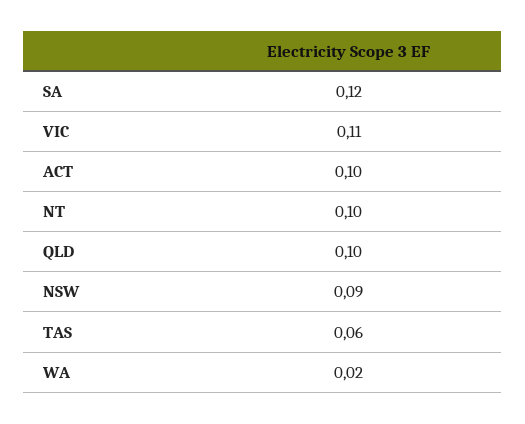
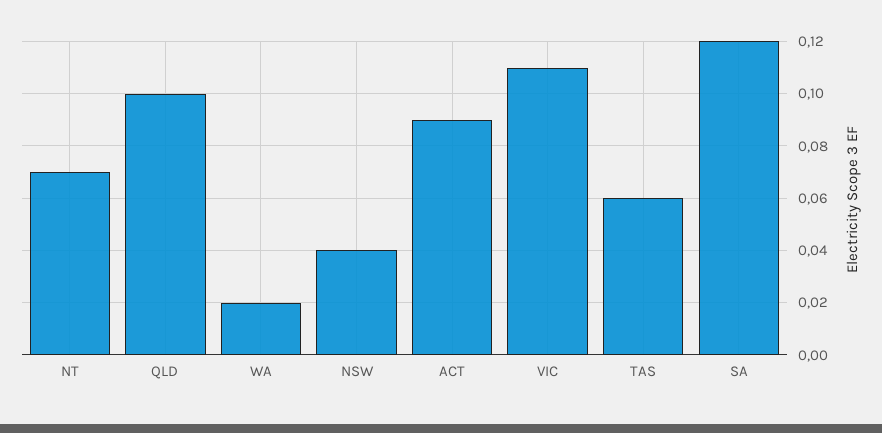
ACT: 0.1 -> 0.09
NT: 0.1 -> 0.07
NSW: 0.09 -> 0.04

